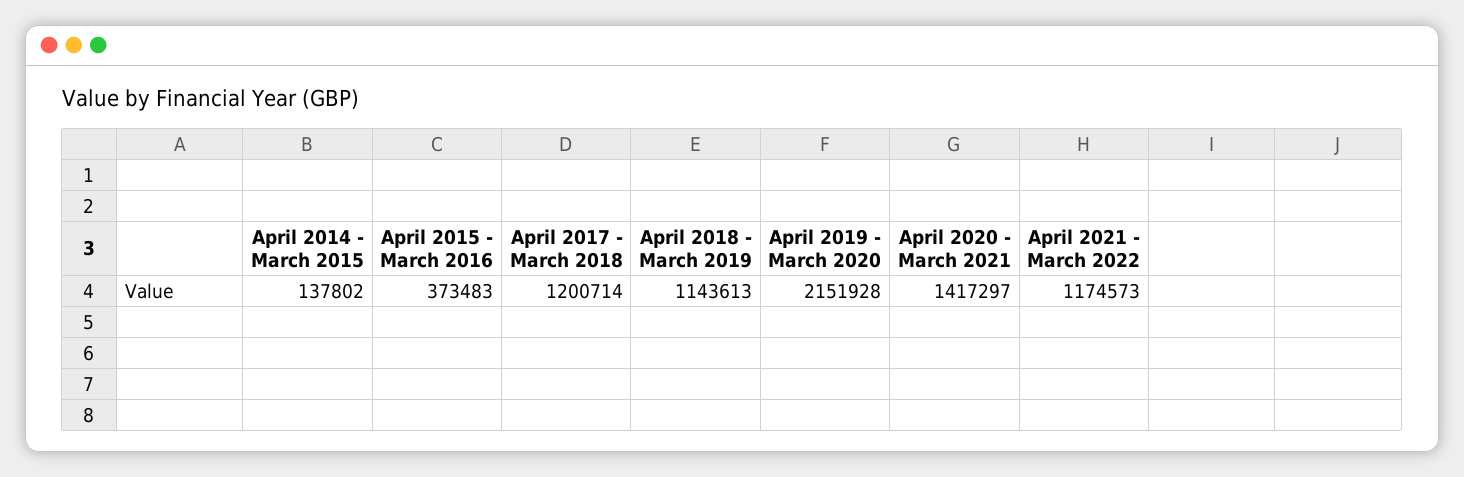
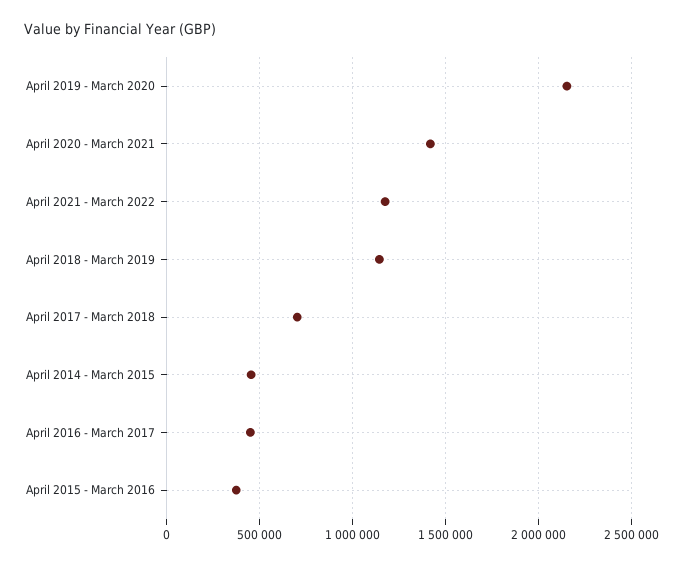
April 2014 - March 2015: 137802 -> 450000
April 2017 - March 2018: 1200714 -> 700000
April 2016 - March 2017: none -> 450000

